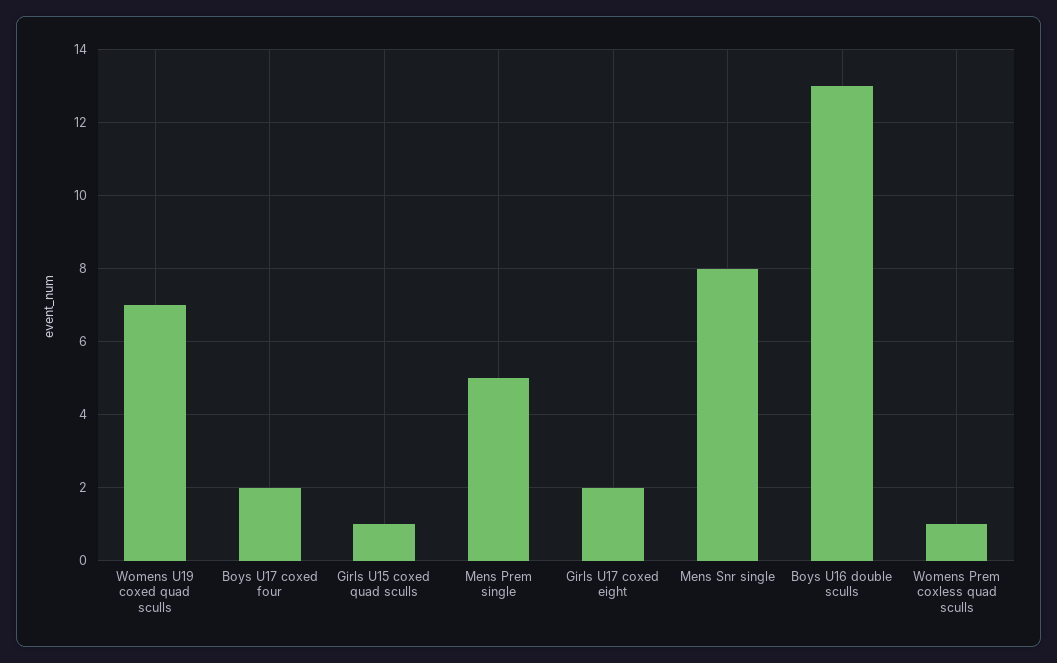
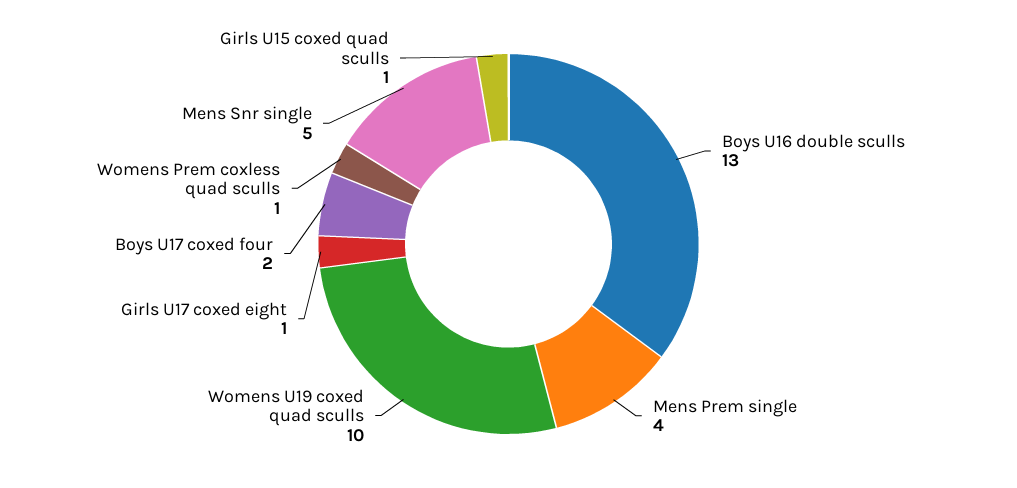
Womens U19 coxed quad sculls: 7 -> 10
Mens Prem single: 5 -> 4
Girls U17 coxed eight: 2 -> 1
Mens Snr single: 8 -> 5

